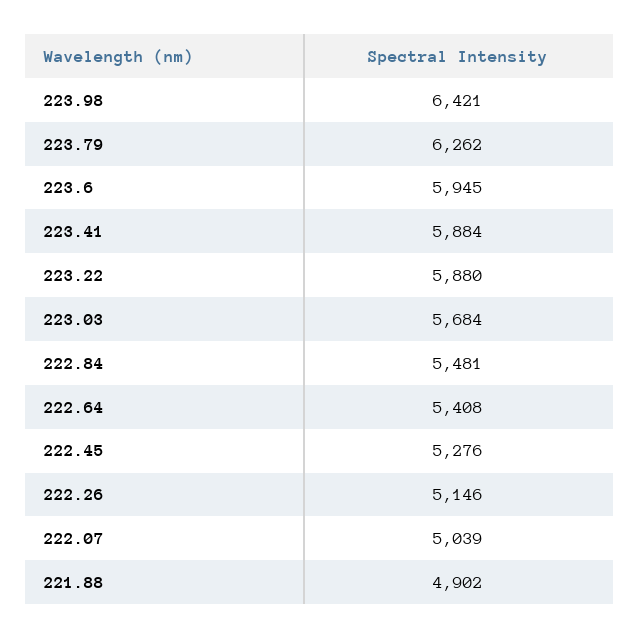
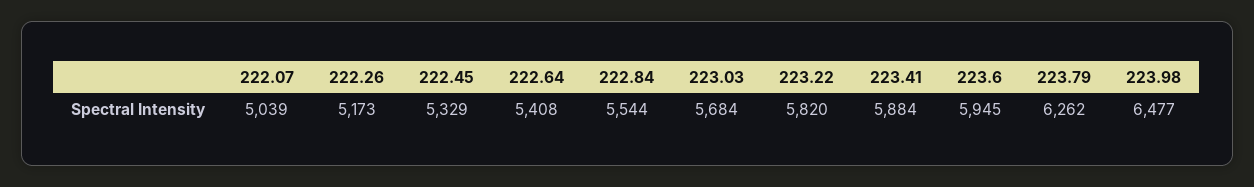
223.98: 6421 -> 6477
223.22: 5880 -> 5820
222.84: 5481 -> 5544
222.45: 5276 -> 5329
222.26: 5146 -> 5173
221.88: 4902 -> none

